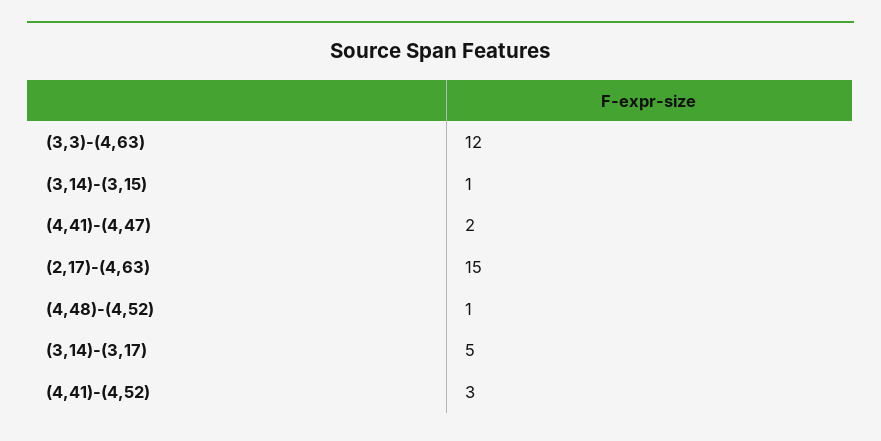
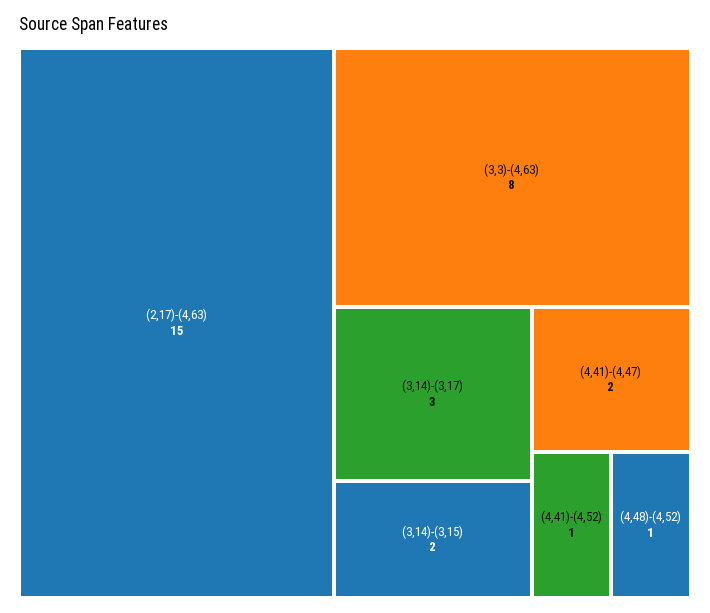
(3,3)-(4,63): 12 -> 8
(3,14)-(3,15): 1 -> 2
(3,14)-(3,17): 5 -> 3
(4,41)-(4,52): 3 -> 1

